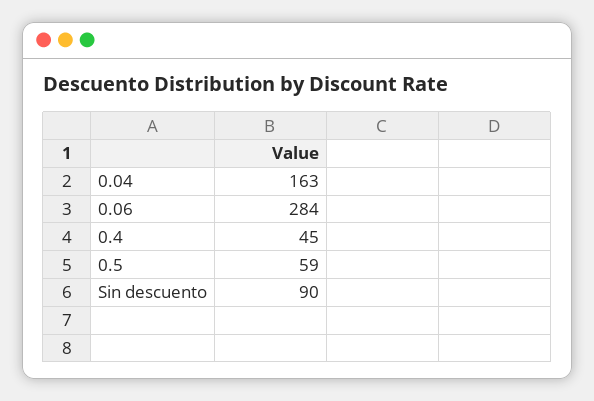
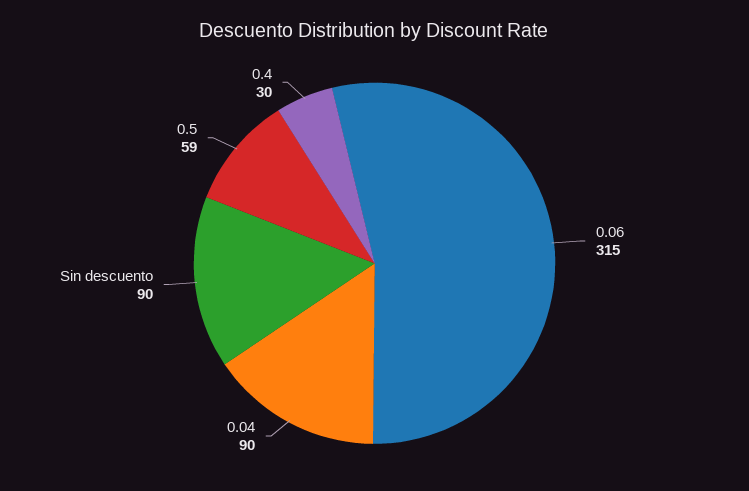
0.04: 163 -> 90
0.06: 284 -> 315
0.4: 45 -> 30

